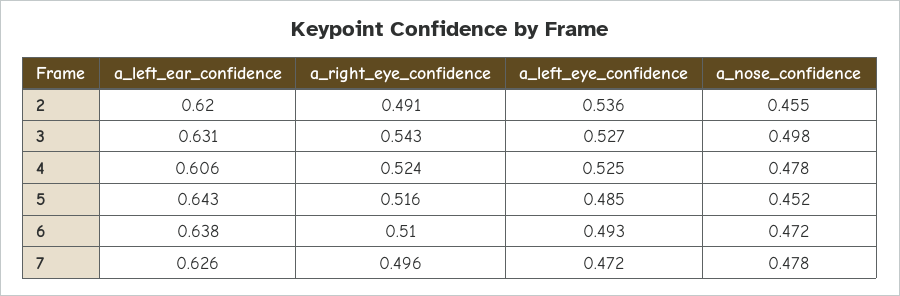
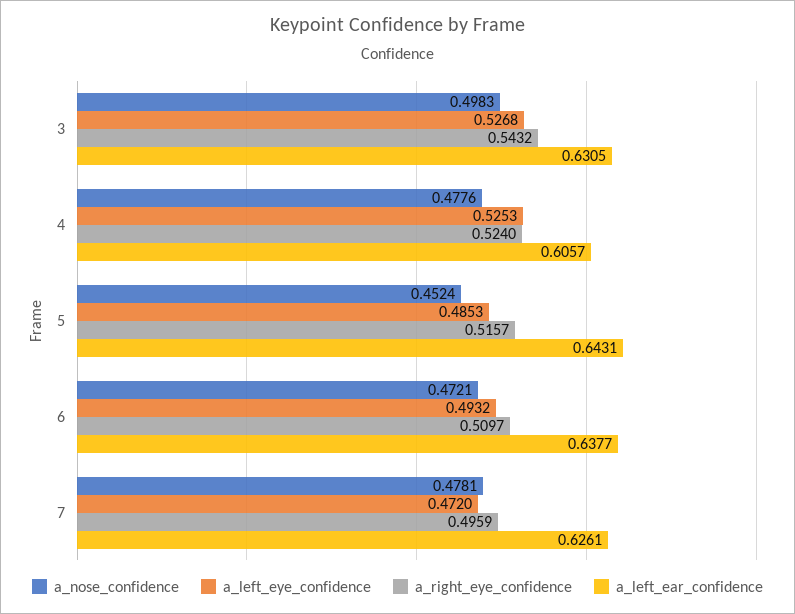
a_left_ear_confidence, 2: 0.62 -> none
a_right_eye_confidence, 2: 0.491 -> none
a_left_eye_confidence, 2: 0.536 -> none
a_nose_confidence, 2: 0.455 -> none

